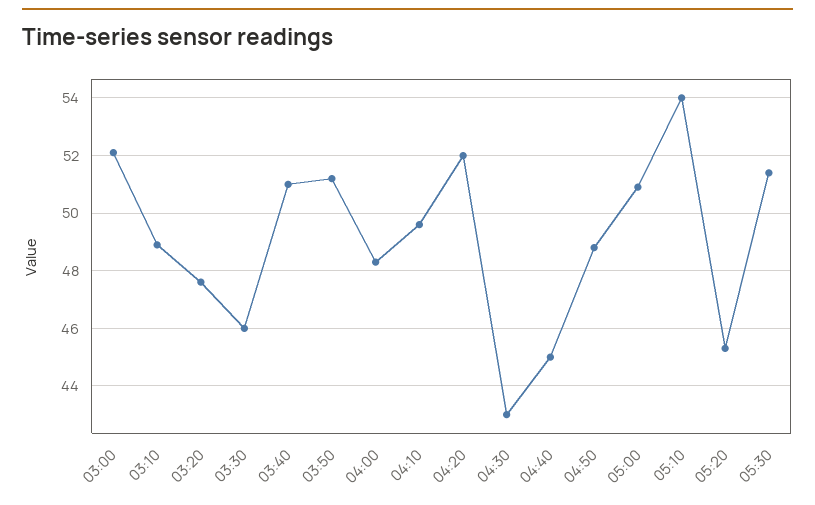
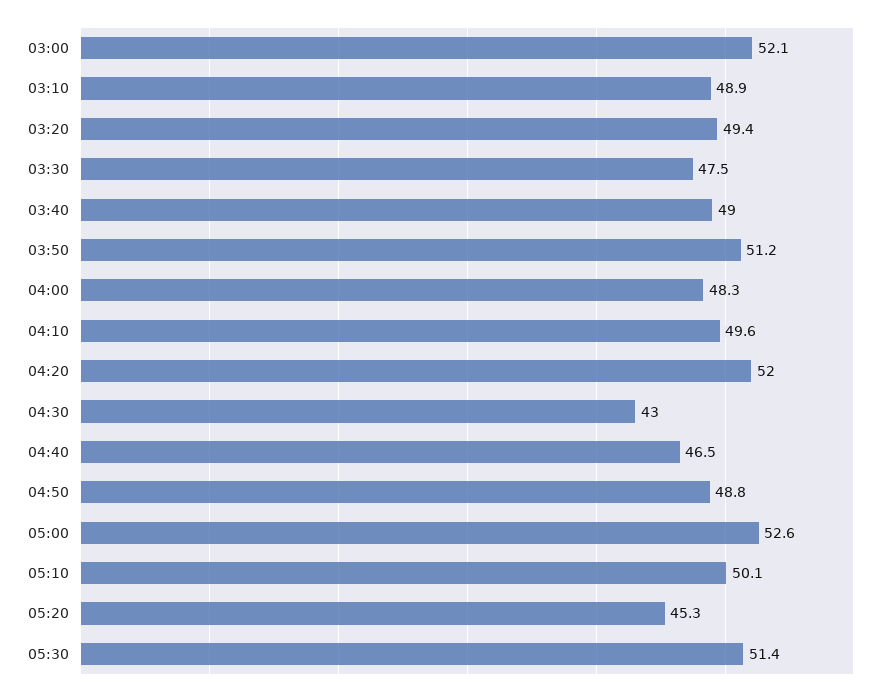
03:20: 47.5 -> 49.4
03:30: 46 -> 47.5
03:40: 51 -> 49
04:40: 45 -> 46.5
05:00: 51 -> 52.6
05:10: 54 -> 50.1

